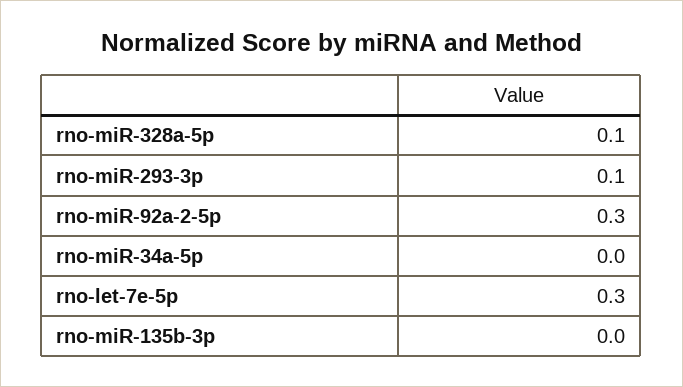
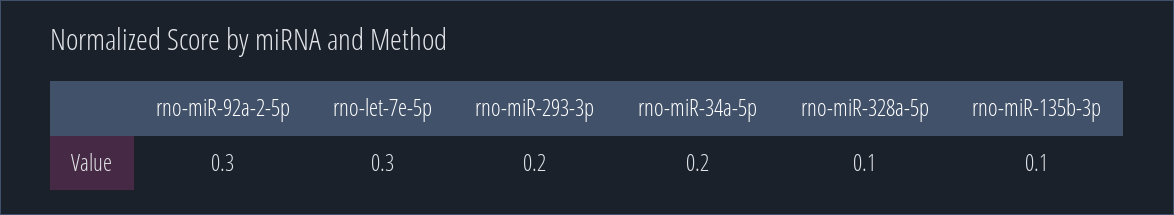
rno-miR-293-3p: 0.1 -> 0.2
rno-miR-34a-5p: 0 -> 0.2
rno-miR-135b-3p: 0 -> 0.1

